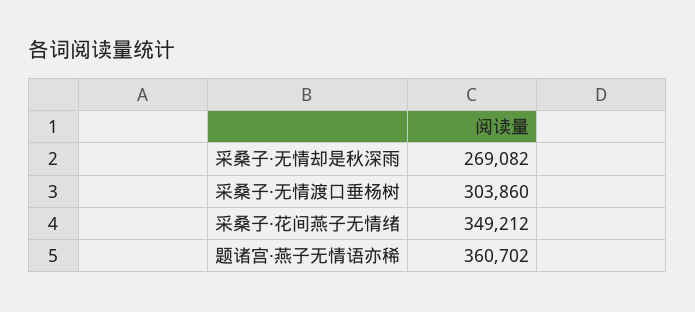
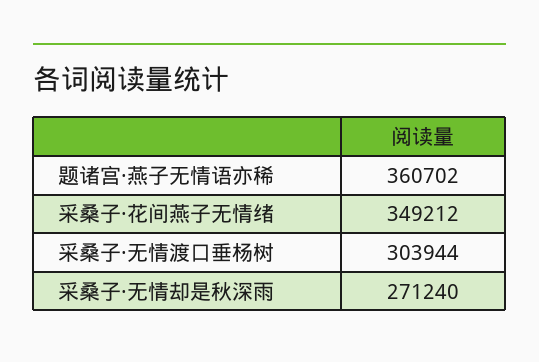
采桑子·无情却是秋深雨: 269082 -> 271240
采桑子·无情渡口垂杨树: 303860 -> 303944

